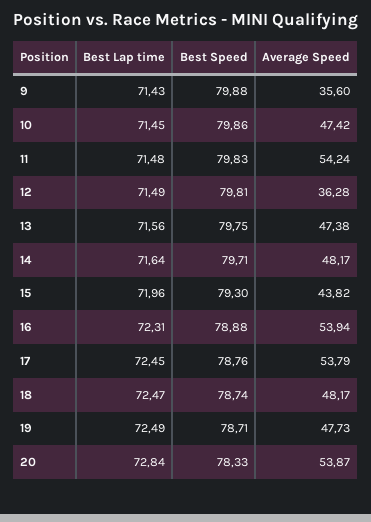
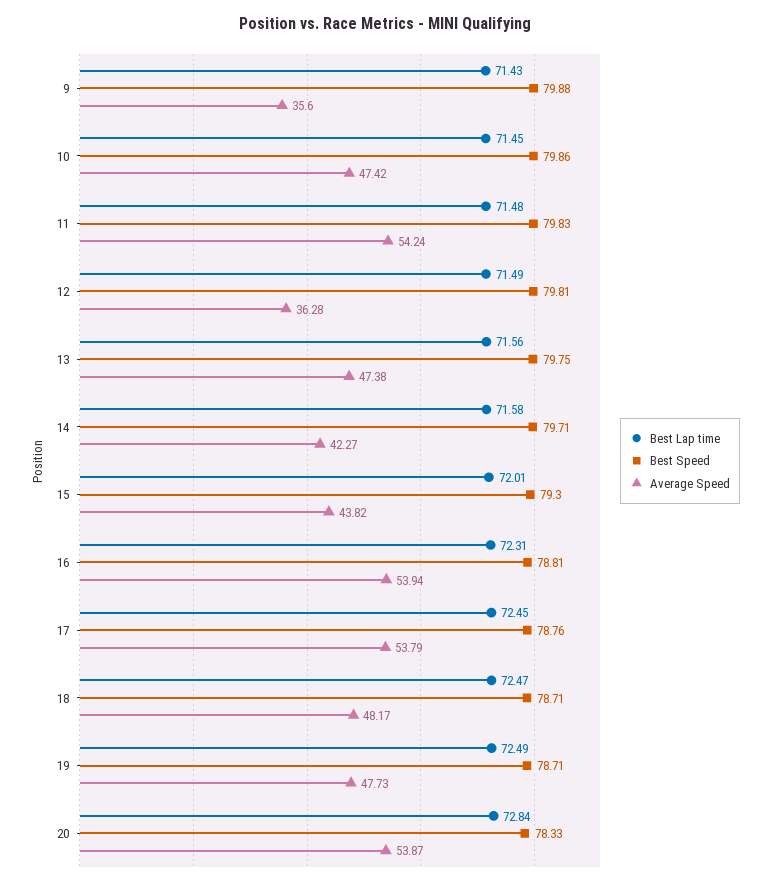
Best Lap time, 14: 71.64 -> 71.58
Average Speed, 14: 48.17 -> 42.27
Best Lap time, 15: 71.96 -> 72.01
Best Speed, 16: 78.88 -> 78.81
Best Speed, 18: 78.74 -> 78.71

